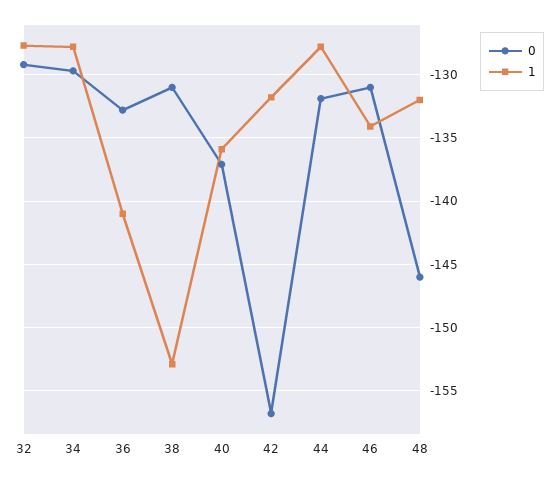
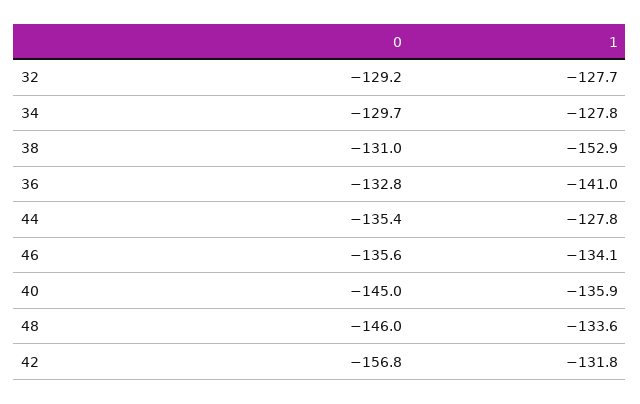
0, 40: -137 -> -145
0, 44: -132 -> -135.4
0, 46: -131 -> -135.6
1, 48: -132 -> -133.6

